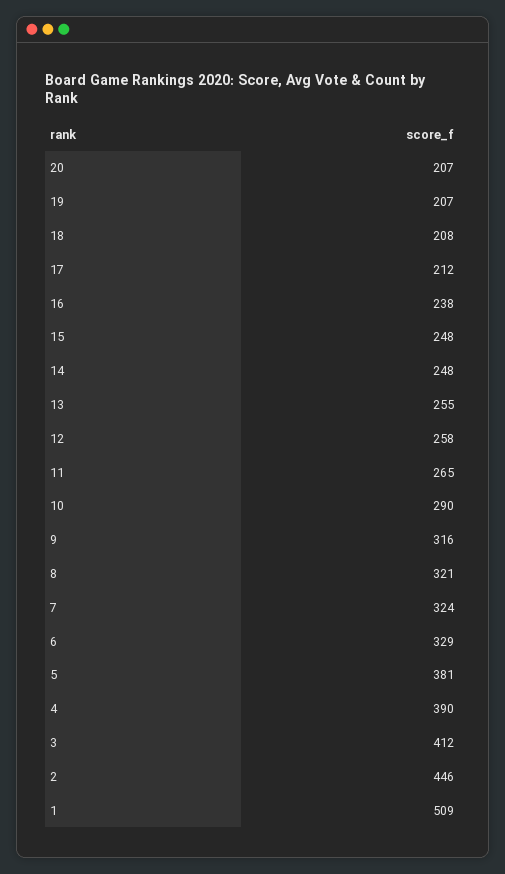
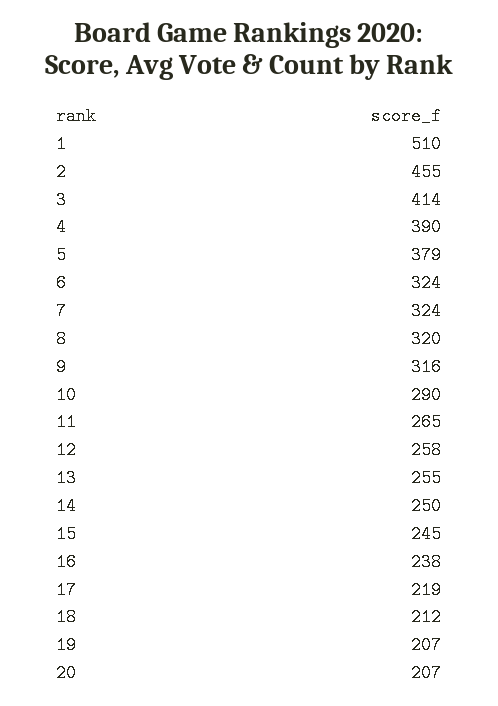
18: 208 -> 212
17: 212 -> 219
15: 248 -> 245
14: 248 -> 250
8: 321 -> 320
6: 329 -> 324
5: 381 -> 379
3: 412 -> 414
2: 446 -> 455
1: 509 -> 510

